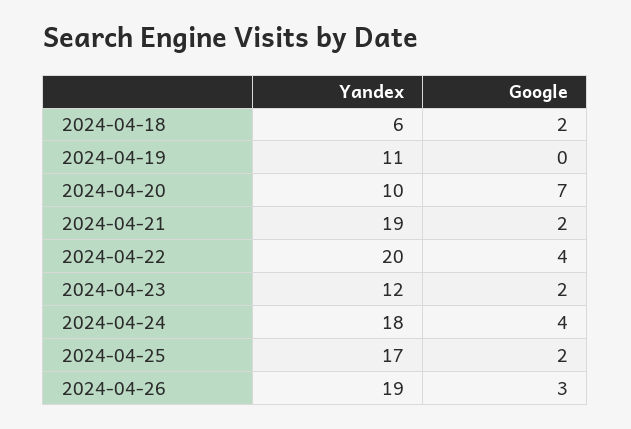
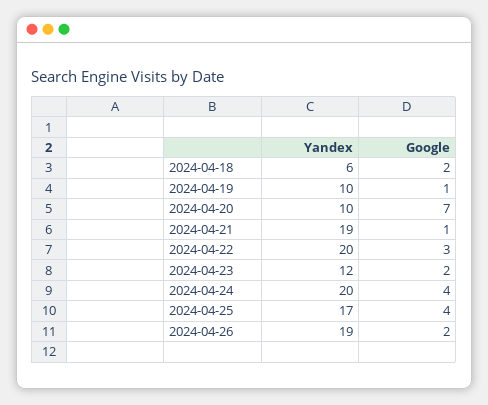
Yandex, 2024-04-19: 11 -> 10
Google, 2024-04-19: 0 -> 1
Google, 2024-04-21: 2 -> 1
Google, 2024-04-22: 4 -> 3
Yandex, 2024-04-24: 18 -> 20
Google, 2024-04-25: 2 -> 4
Google, 2024-04-26: 3 -> 2

